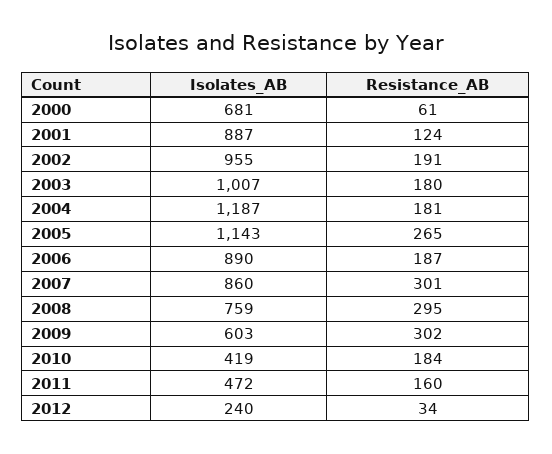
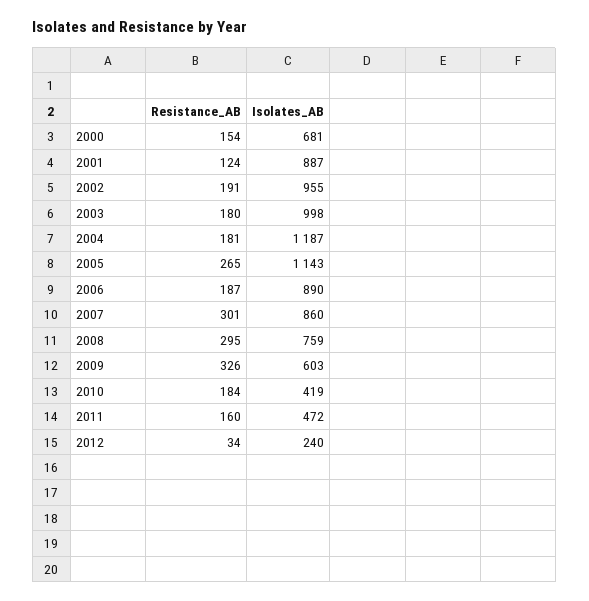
Resistance_AB, 2000: 61 -> 154
Isolates_AB, 2003: 1007 -> 998
Resistance_AB, 2009: 302 -> 326

